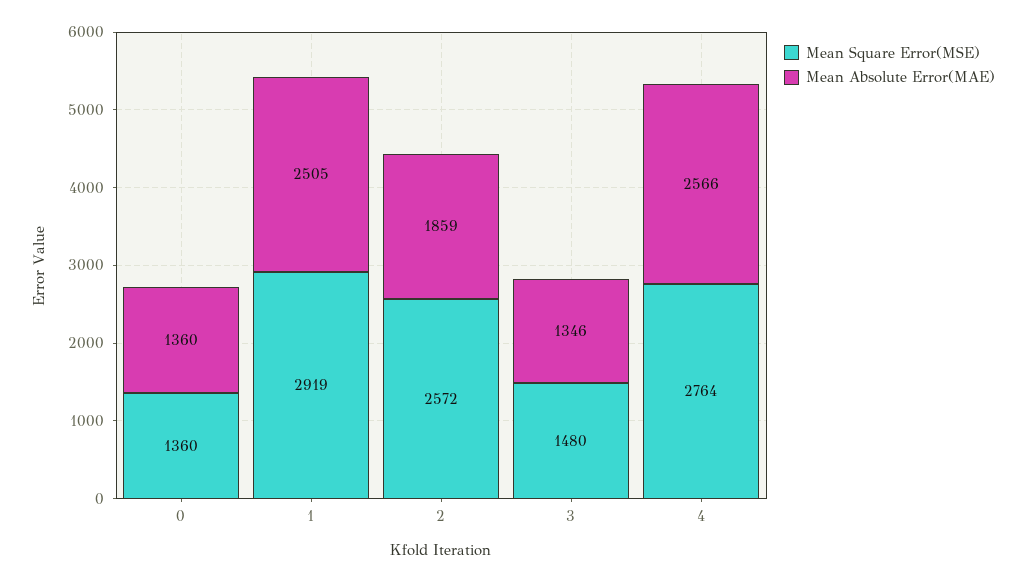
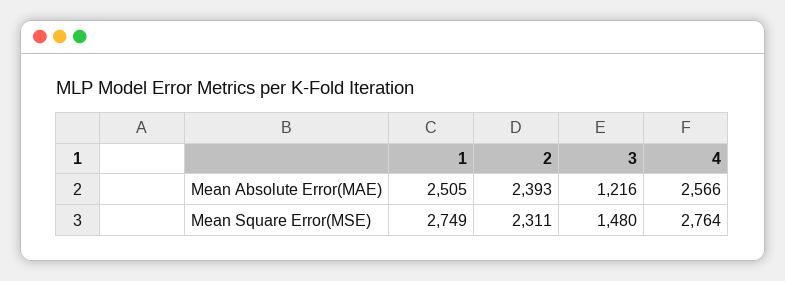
Mean Square Error(MSE), 0: 1360 -> none
Mean Absolute Error(MAE), 0: 1360 -> none
Mean Square Error(MSE), 1: 2919 -> 2749
Mean Square Error(MSE), 2: 2572 -> 2311
Mean Absolute Error(MAE), 2: 1859 -> 2393
Mean Absolute Error(MAE), 3: 1346 -> 1216

